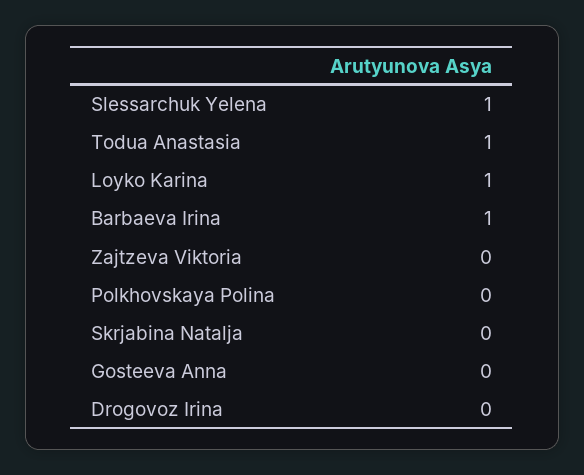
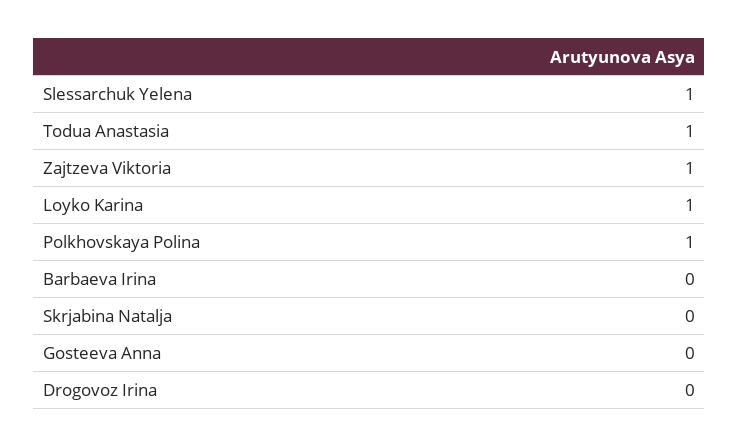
Barbaeva Irina: 1 -> 0
Zajtzeva Viktoria: 0 -> 1
Polkhovskaya Polina: 0 -> 1

